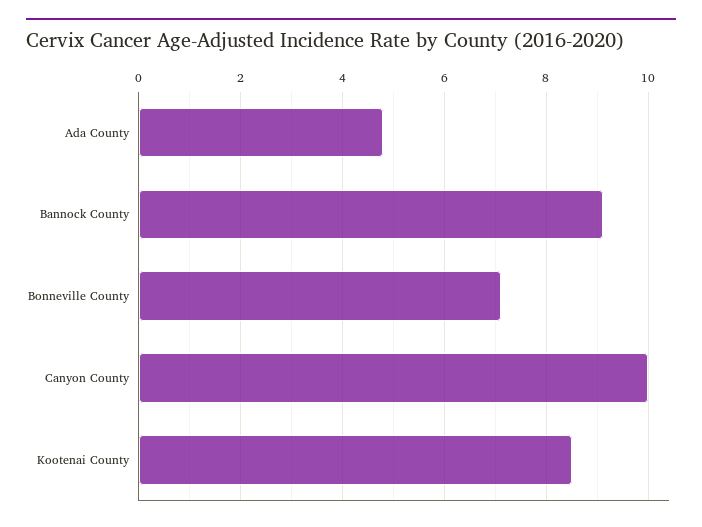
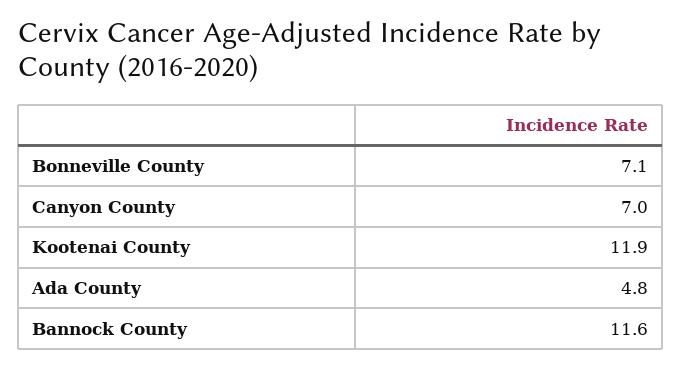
Bannock County: 9 -> 11.6
Canyon County: 10 -> 7
Kootenai County: 8.5 -> 11.9

